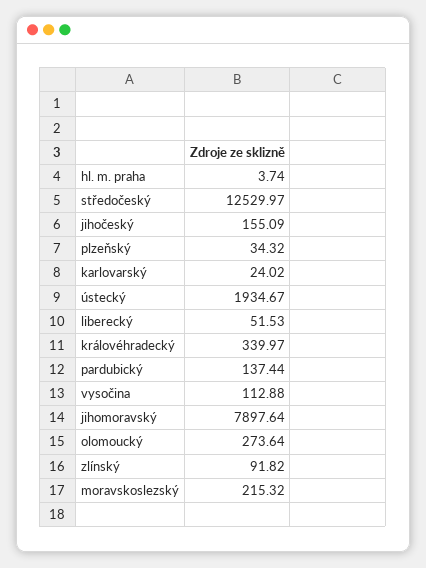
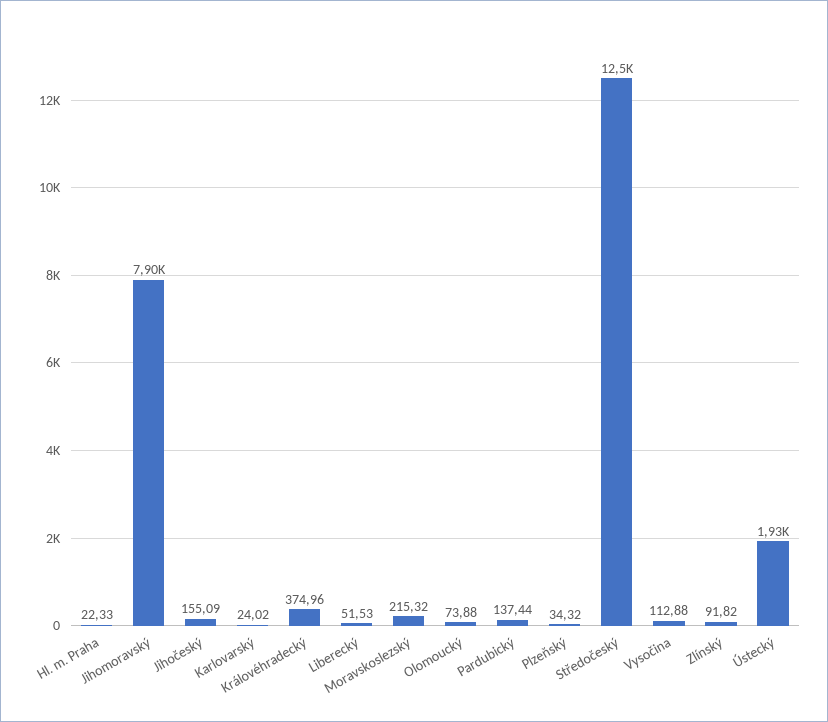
hl. m. praha: 3.74 -> 22.33
královéhradecký: 339.97 -> 374.96
olomoucký: 273.64 -> 73.88

